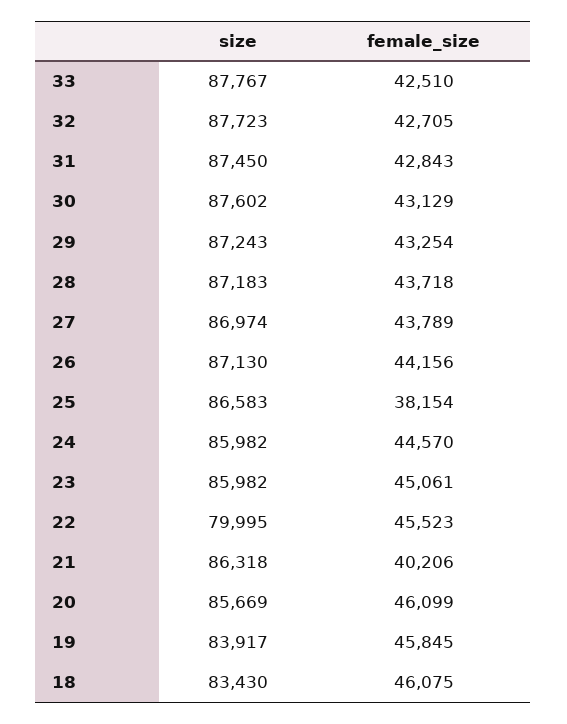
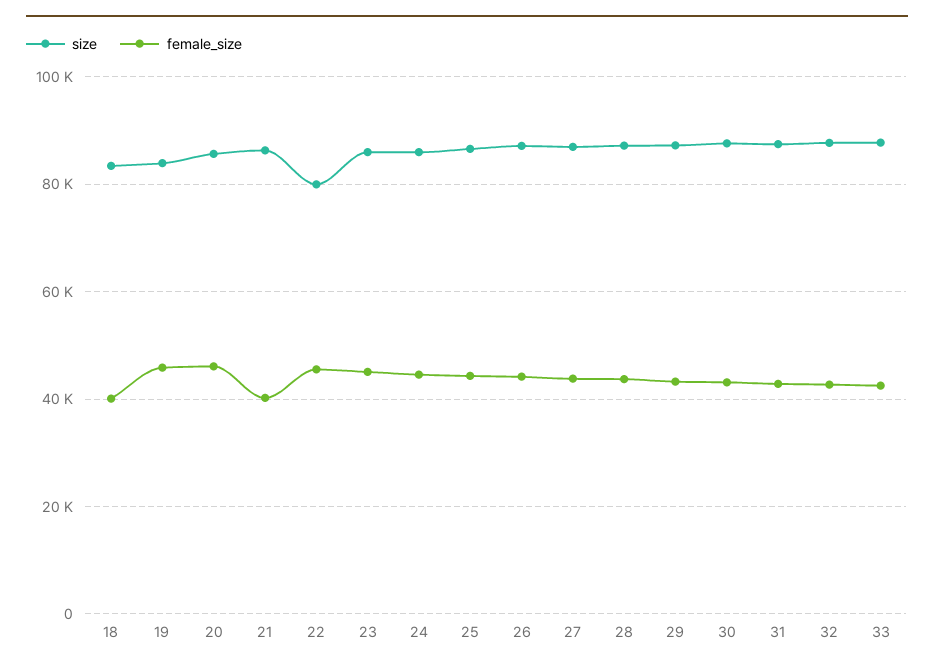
female_size, 25: 38154 -> 44000
female_size, 18: 46075 -> 40000

